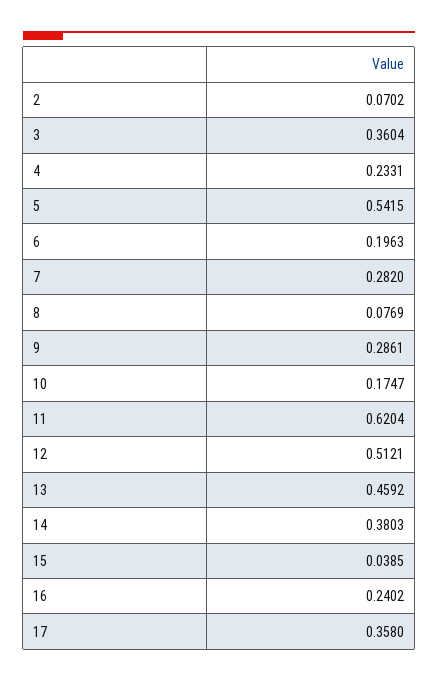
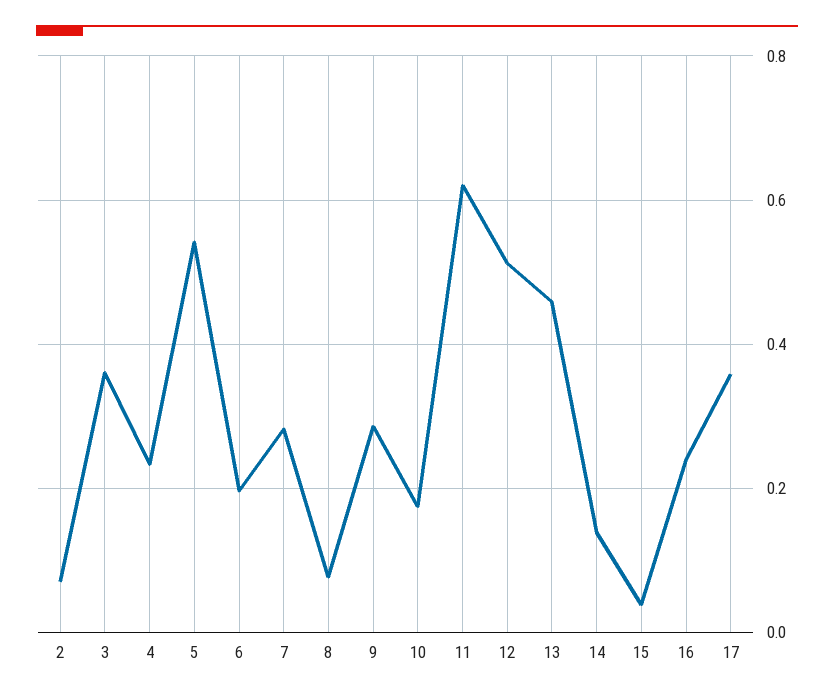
14: 0.3803 -> 0.14

